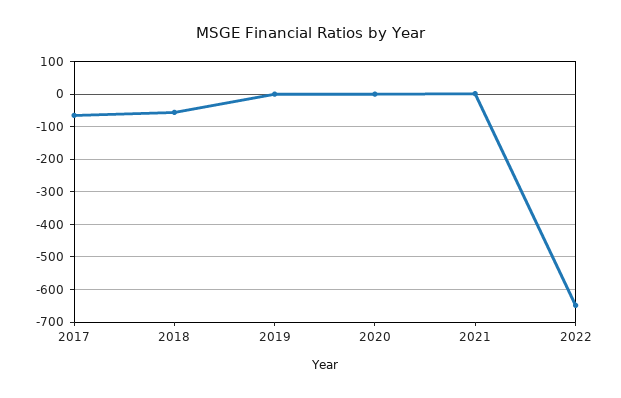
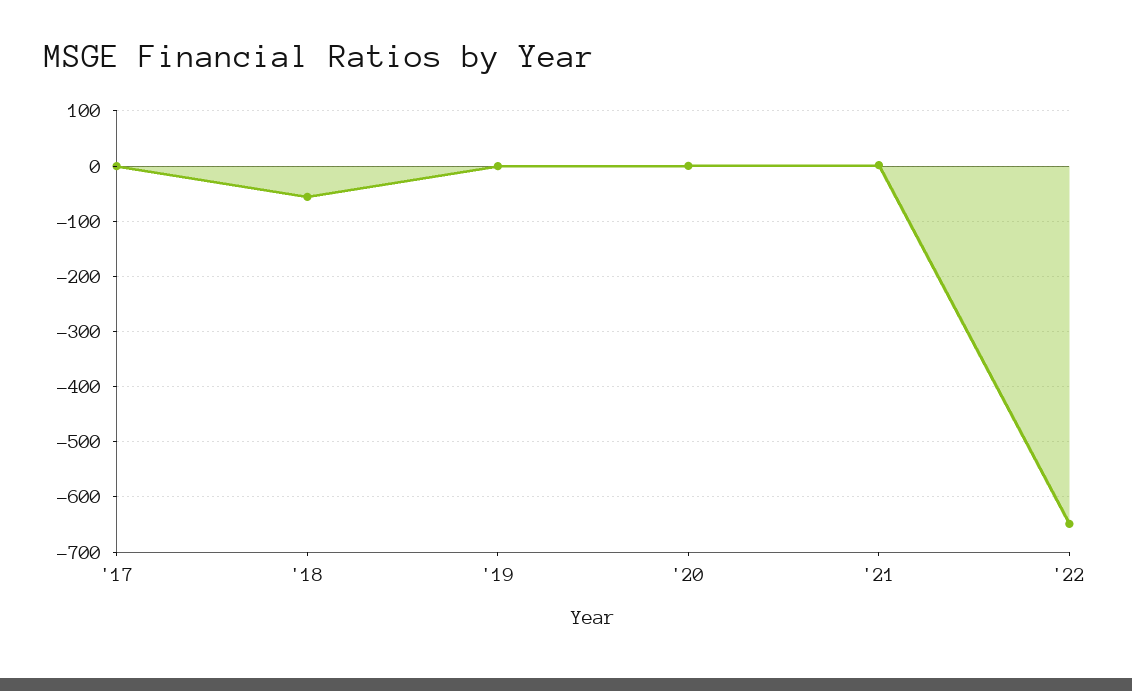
2017: -60 -> 0

